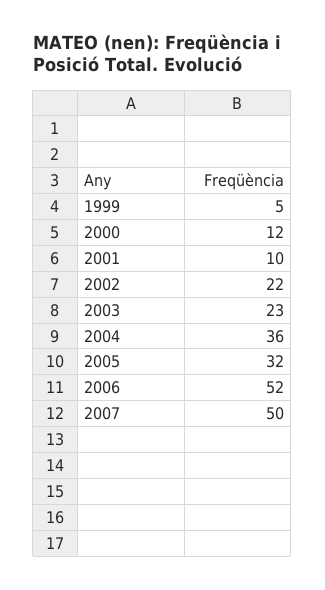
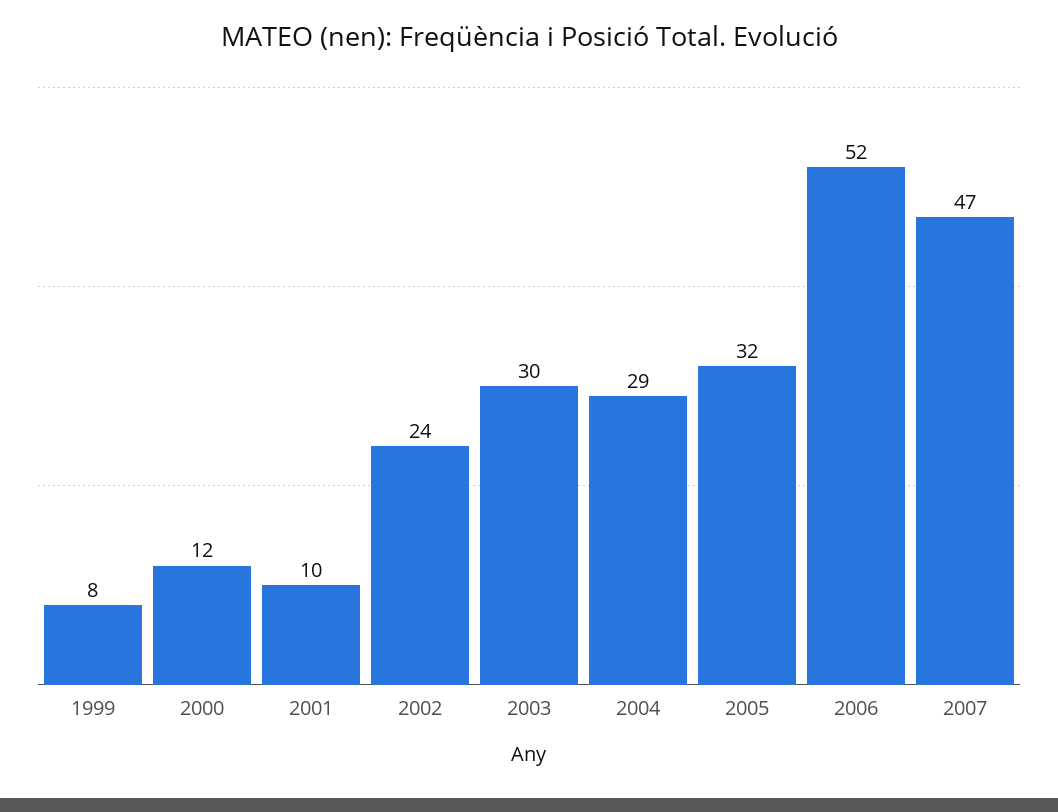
1999: 5 -> 8
2002: 22 -> 24
2003: 23 -> 30
2004: 36 -> 29
2007: 50 -> 47

